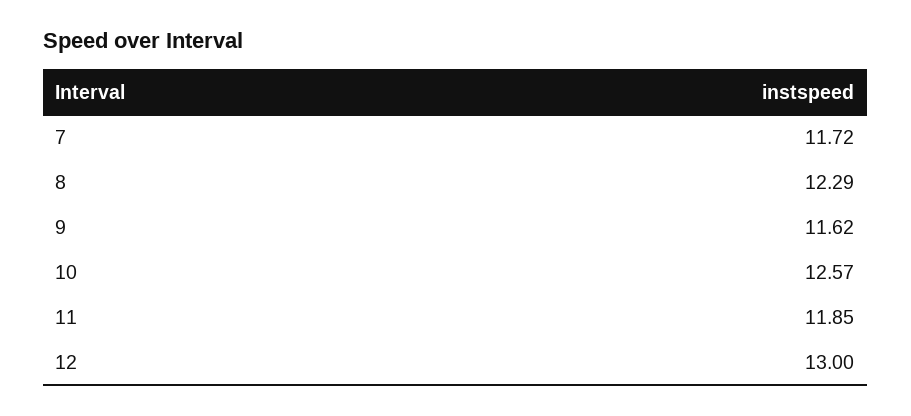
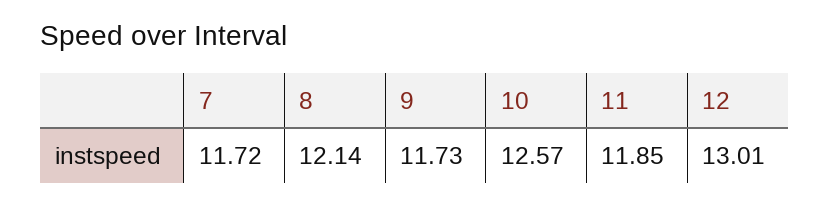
8: 12.29 -> 12.14
9: 11.62 -> 11.73
12: 13 -> 13.01

